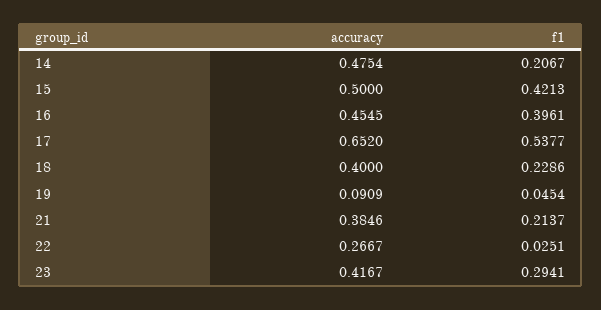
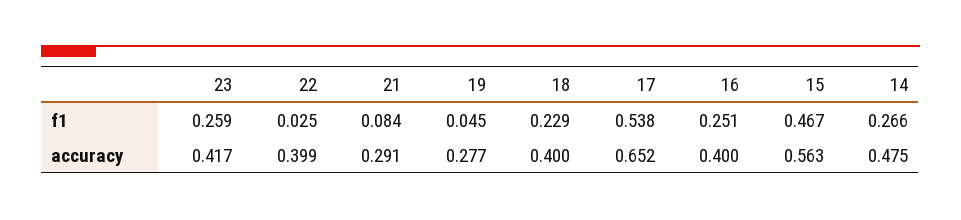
f1, 14: 0.2067 -> 0.266
accuracy, 15: 0.5 -> 0.563
f1, 15: 0.4213 -> 0.467
accuracy, 16: 0.4545 -> 0.4
f1, 16: 0.3961 -> 0.251
accuracy, 19: 0.0909 -> 0.277
accuracy, 21: 0.3846 -> 0.291
f1, 21: 0.2137 -> 0.084
accuracy, 22: 0.2667 -> 0.399
f1, 23: 0.2941 -> 0.259

